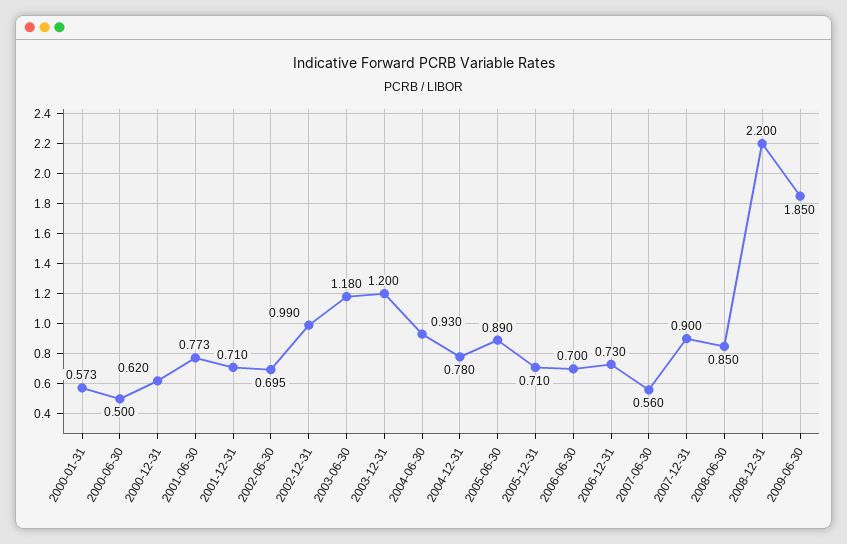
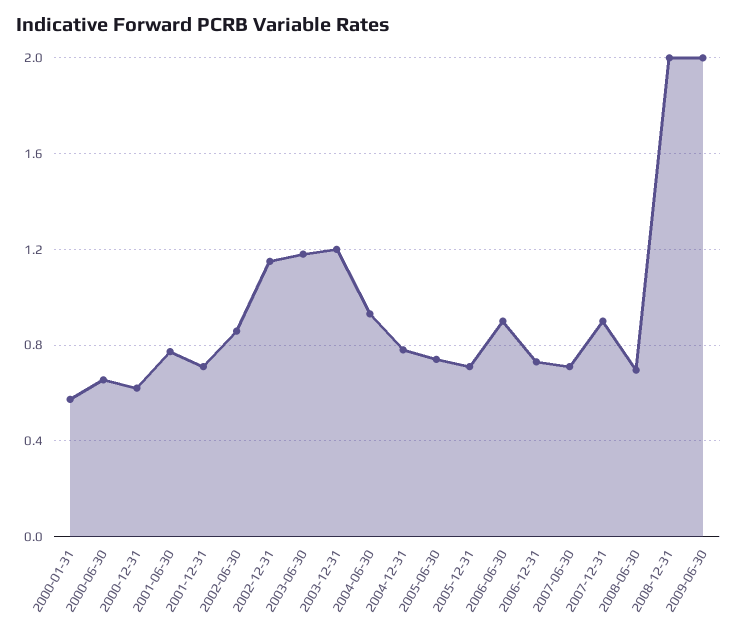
2000-06-30: 0.5 -> 0.65
2002-06-30: 0.695 -> 0.85
2002-12-31: 0.99 -> 1.15
2005-06-30: 0.89 -> 0.75
2006-06-30: 0.7 -> 0.9
2007-06-30: 0.56 -> 0.7
2008-06-30: 0.85 -> 0.7
2008-12-31: 2.2 -> 2
2009-06-30: 1.85 -> 2

